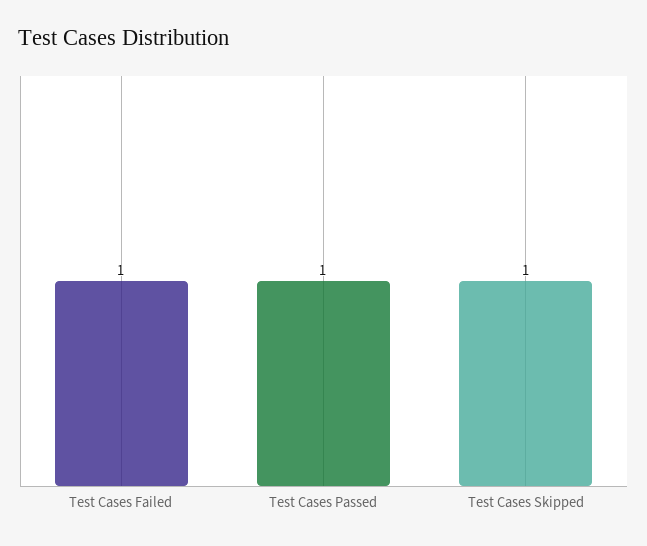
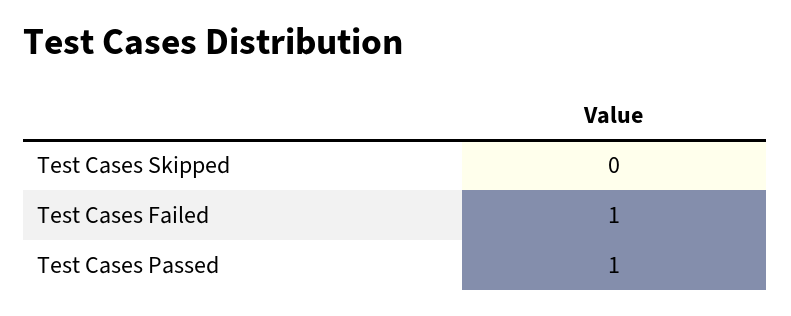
Test Cases Skipped: 1 -> 0

